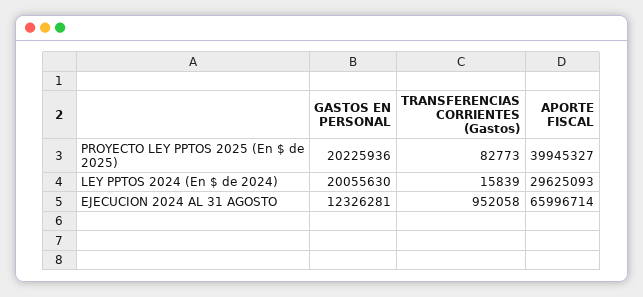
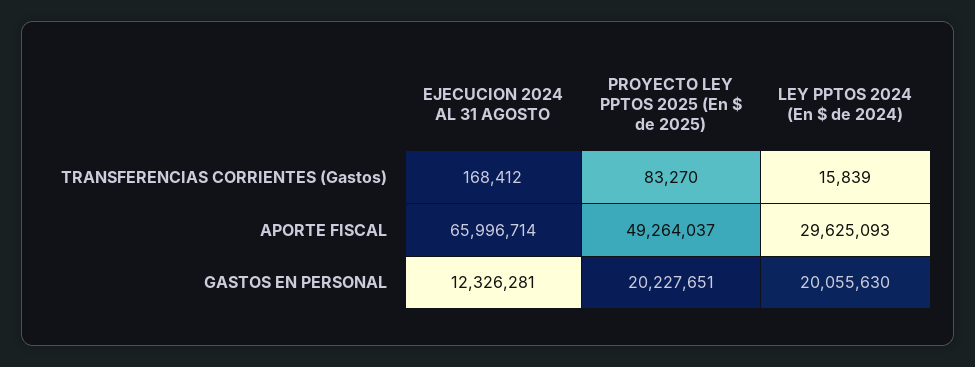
GASTOS EN PERSONAL, PROYECTO LEY PPTOS 2025 (En $ de 2025): 20225936 -> 20227651
TRANSFERENCIAS CORRIENTES (Gastos), PROYECTO LEY PPTOS 2025 (En $ de 2025): 82773 -> 83270
APORTE FISCAL, PROYECTO LEY PPTOS 2025 (En $ de 2025): 39945327 -> 49264037
TRANSFERENCIAS CORRIENTES (Gastos), EJECUCION 2024 AL 31 AGOSTO: 952058 -> 168412

